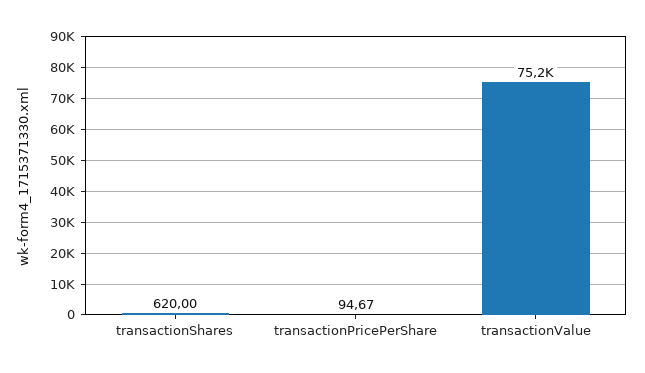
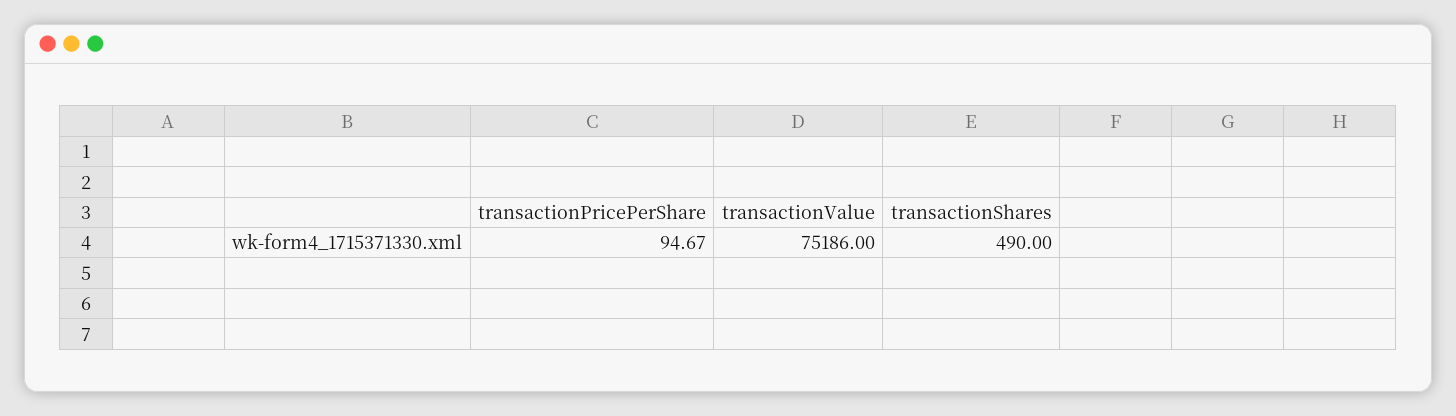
transactionShares: 620 -> 490

